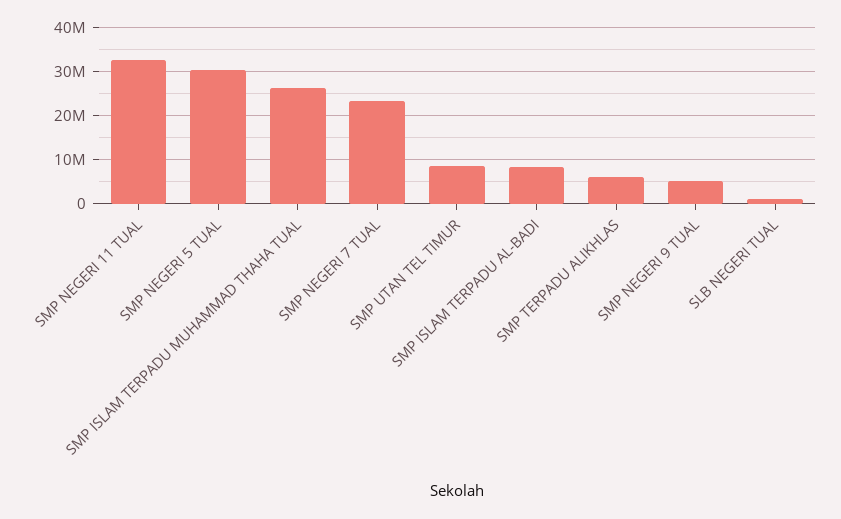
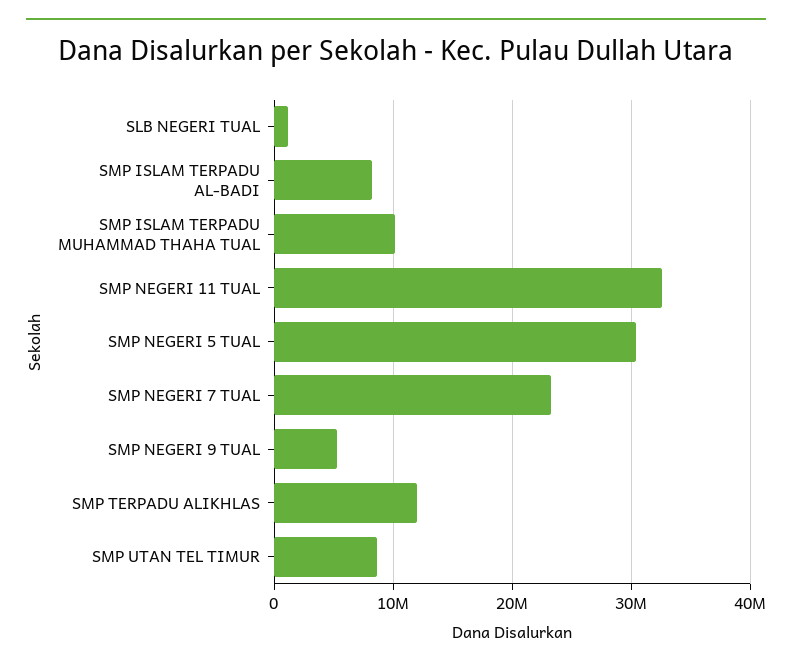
SMP ISLAM TERPADU MUHAMMAD THAHA TUAL: 26000000 -> 10000000
SMP TERPADU ALIKHLAS: 6000000 -> 12000000

